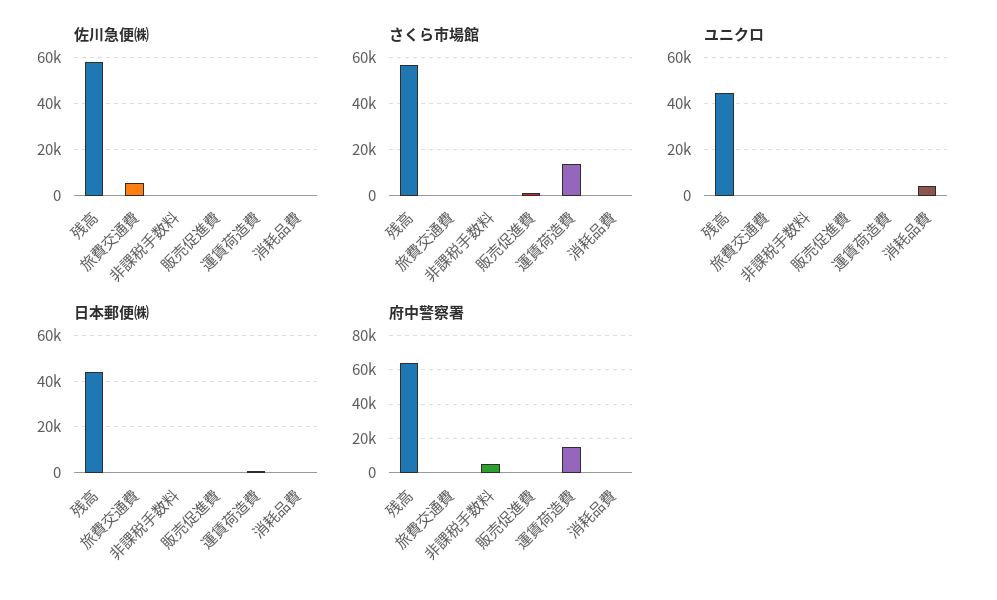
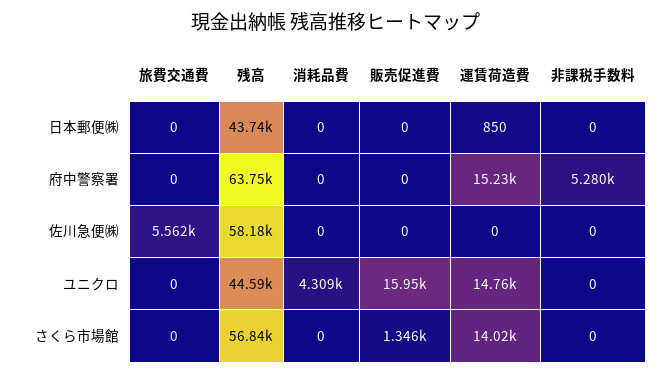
ユニクロ, 販売促進費: 0 -> 15950
ユニクロ, 運賃荷造費: 0 -> 14760

